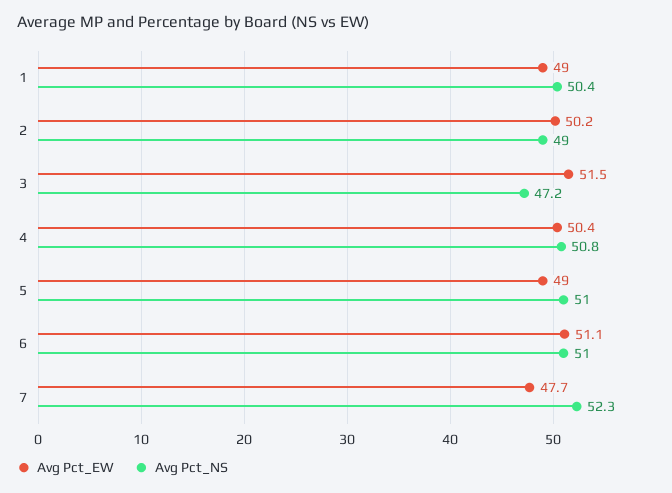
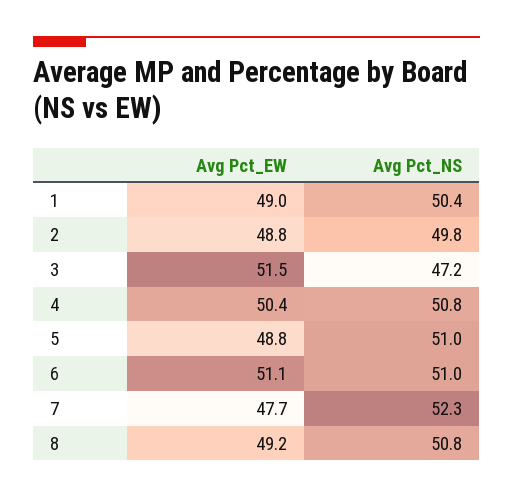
Avg Pct_EW, 2: 50.2 -> 48.8
Avg Pct_NS, 2: 49 -> 49.8
Avg Pct_EW, 5: 49 -> 48.8
Avg Pct_EW, 8: none -> 49.2
Avg Pct_NS, 8: none -> 50.8

